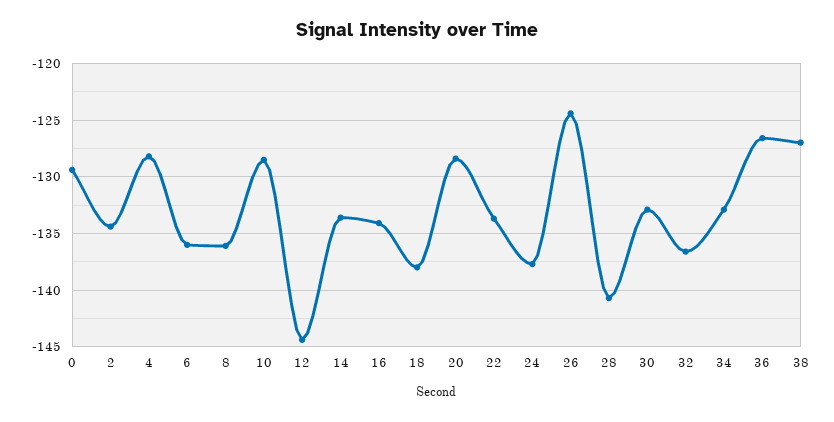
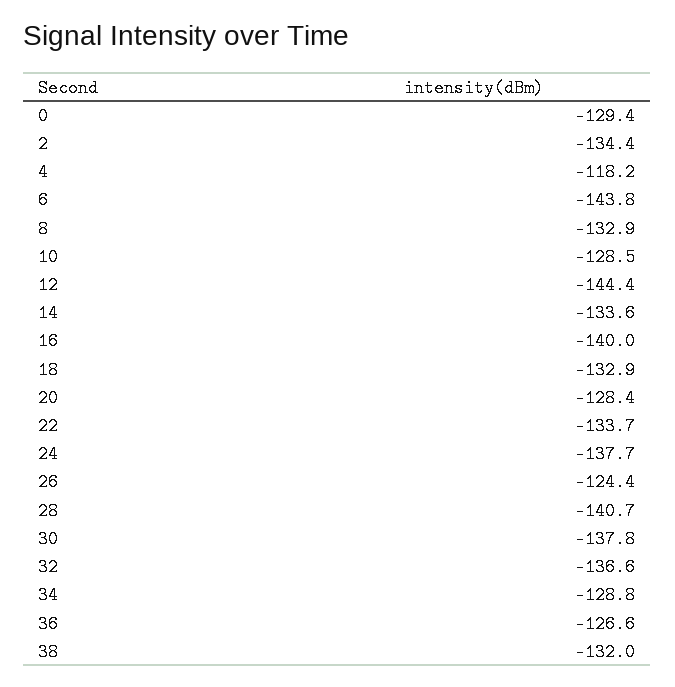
4: -128 -> -118.2
6: -136 -> -143.8
8: -136 -> -132.9
16: -134 -> -140
18: -138 -> -132.9
30: -133 -> -137.8
34: -133 -> -128.8
38: -127 -> -132

